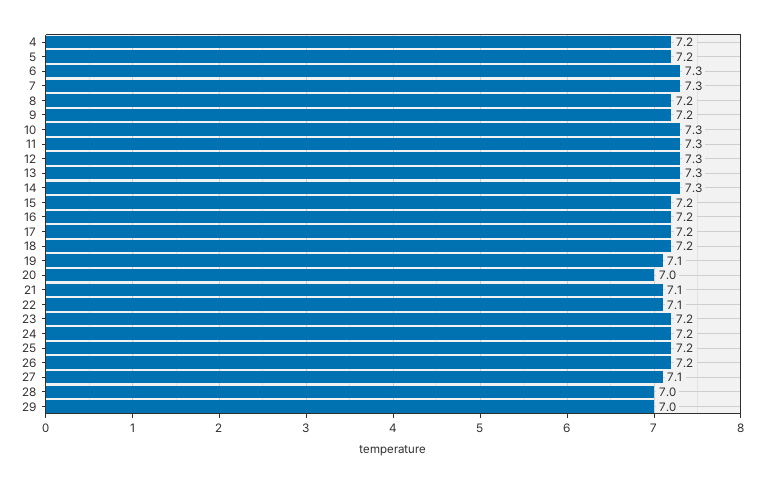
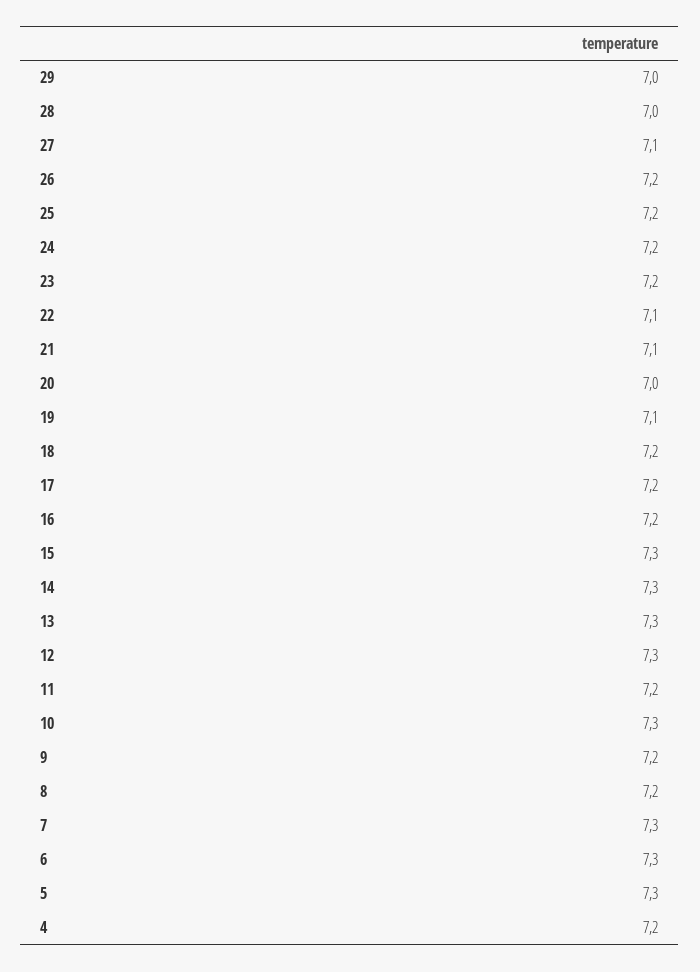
5: 7.2 -> 7.3
11: 7.3 -> 7.2
15: 7.2 -> 7.3

